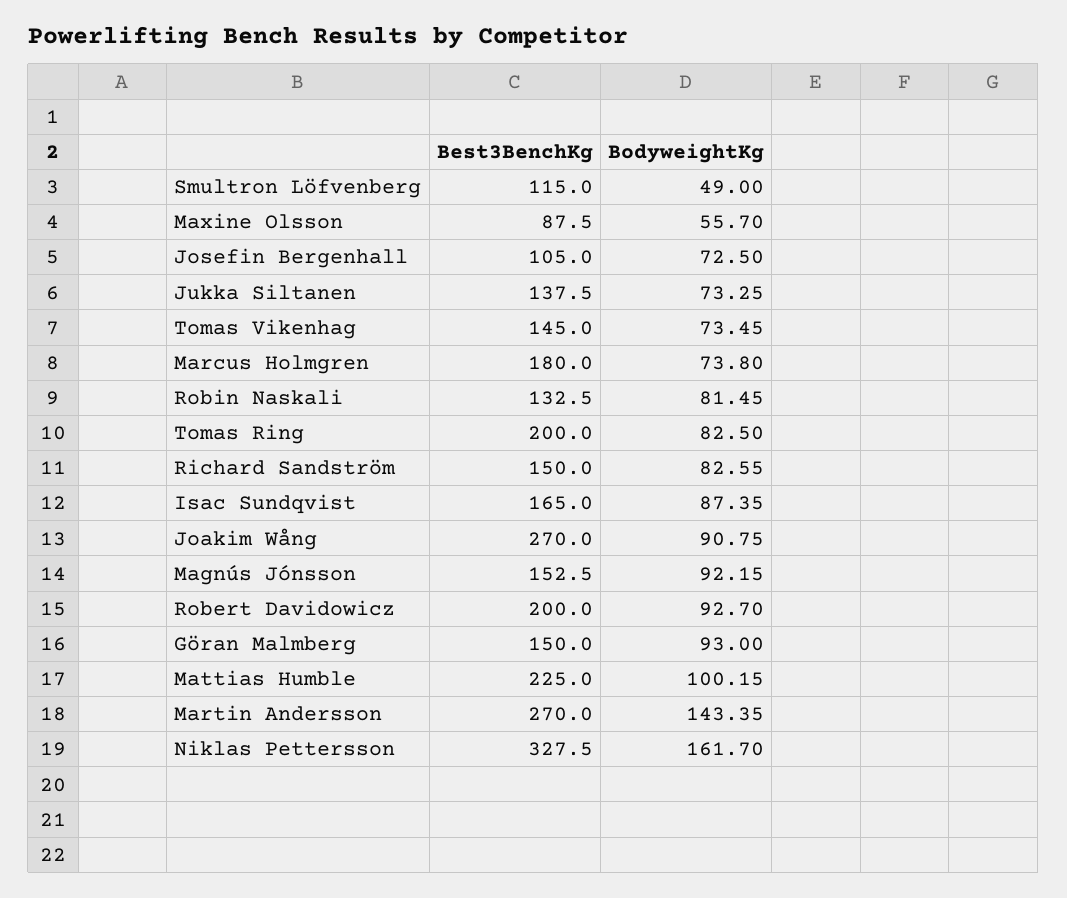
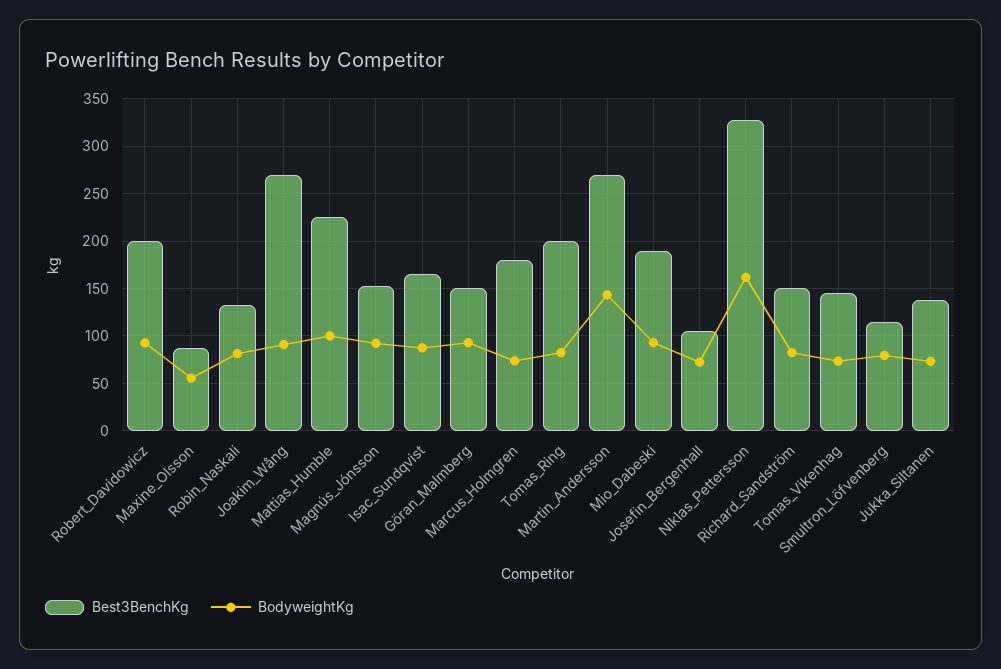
BodyweightKg, Smultron Löfvenberg: 49 -> 80
Best3BenchKg, Mio_Dabeski: none -> 190
BodyweightKg, Mio_Dabeski: none -> 90

